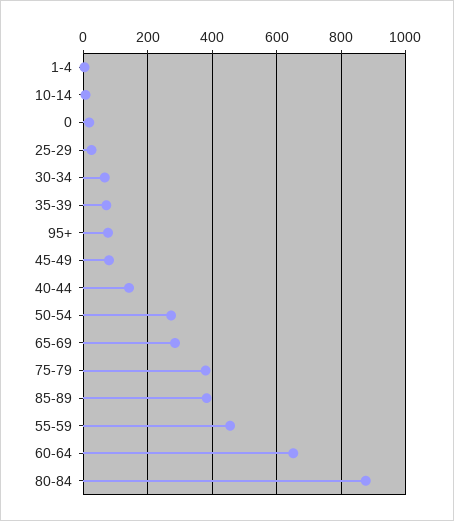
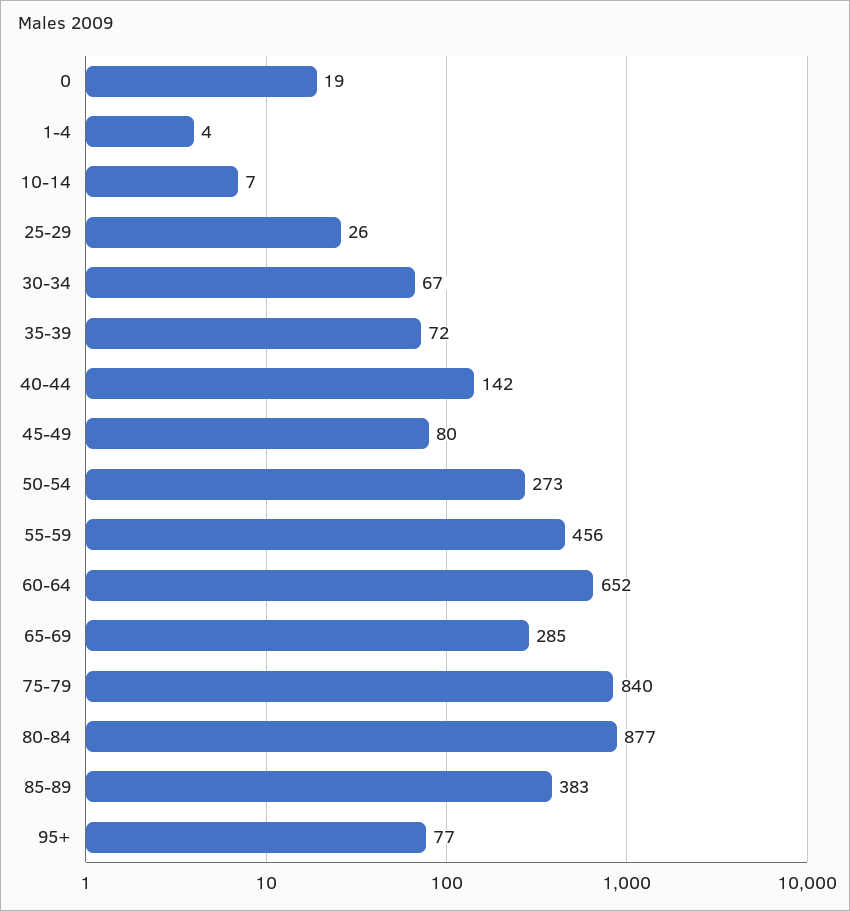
75-79: 380 -> 840

